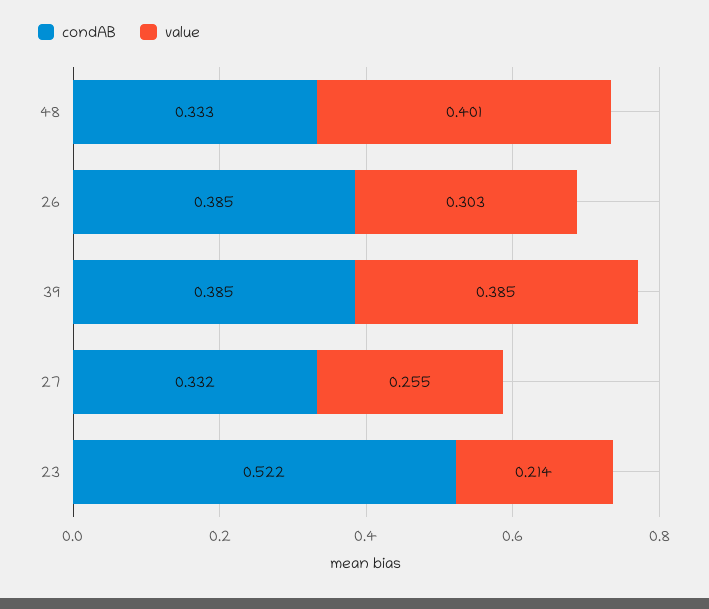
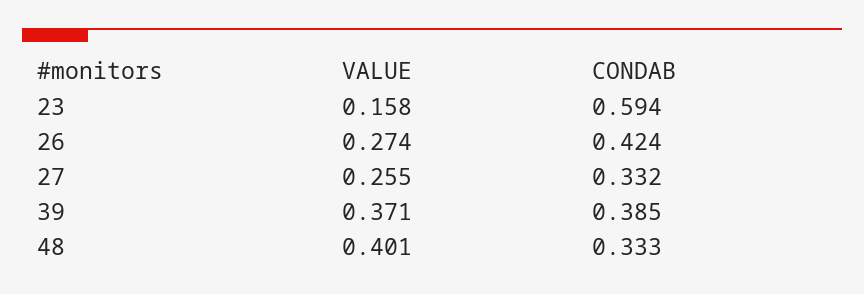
condAB, 26: 0.385 -> 0.424
value, 26: 0.303 -> 0.274
value, 39: 0.385 -> 0.371
condAB, 23: 0.522 -> 0.594
value, 23: 0.214 -> 0.158

